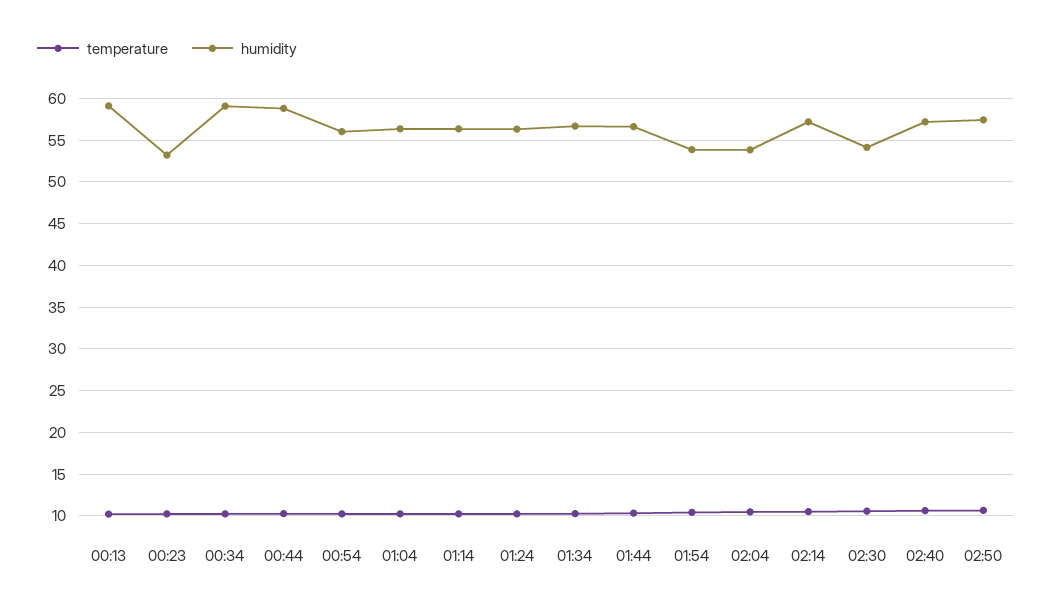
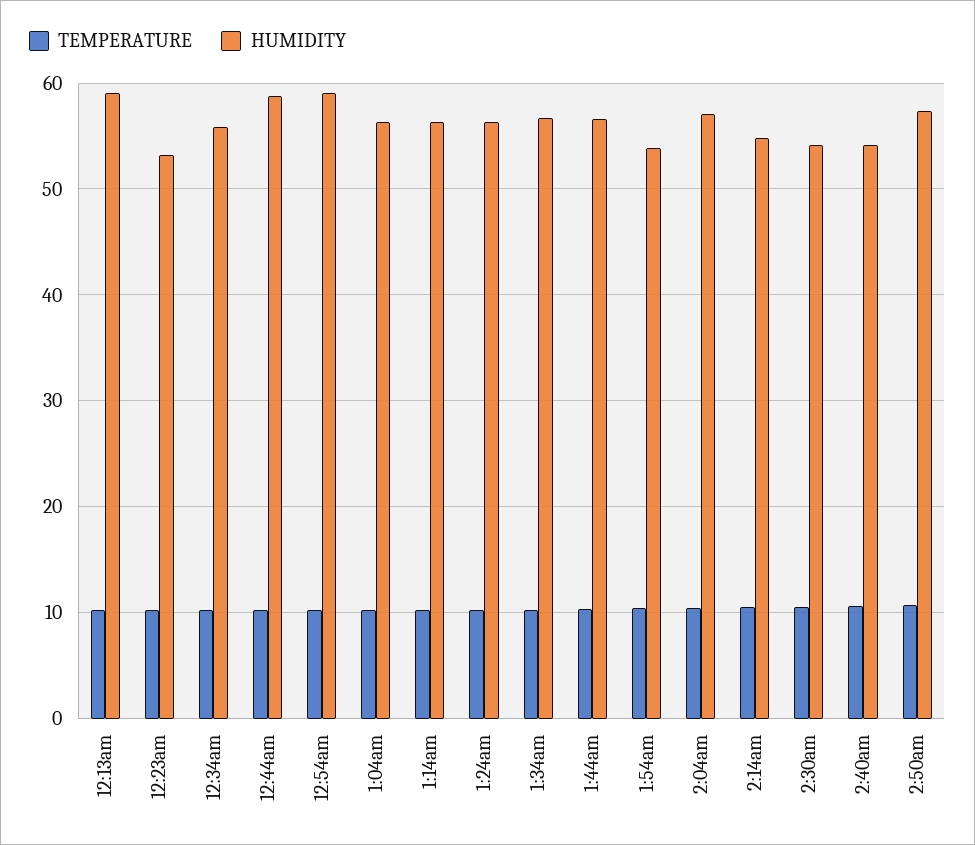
humidity, 00:34: 59 -> 56
humidity, 00:54: 56 -> 59
humidity, 02:04: 54 -> 57
humidity, 02:14: 57 -> 55
humidity, 02:40: 57 -> 54

